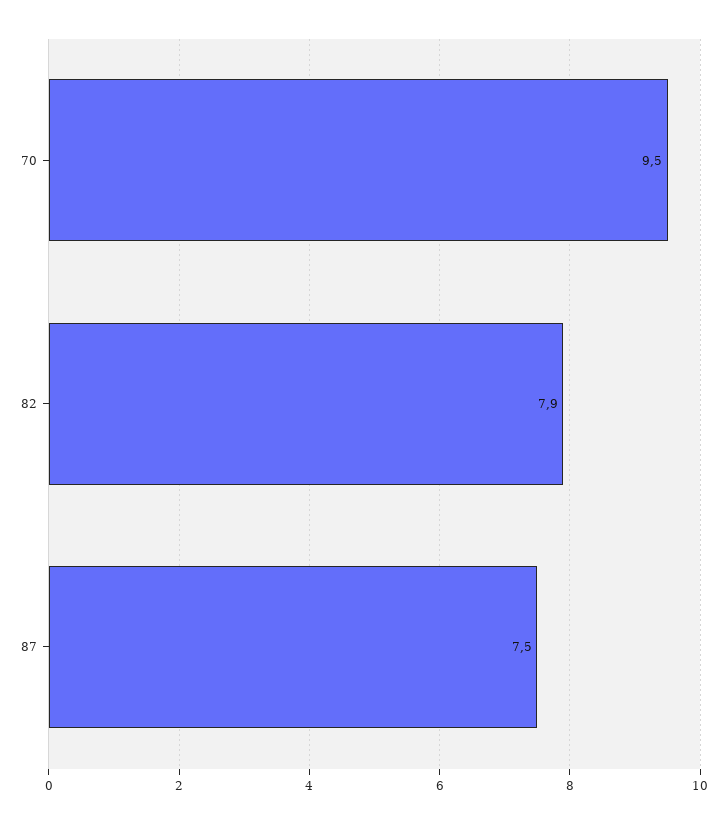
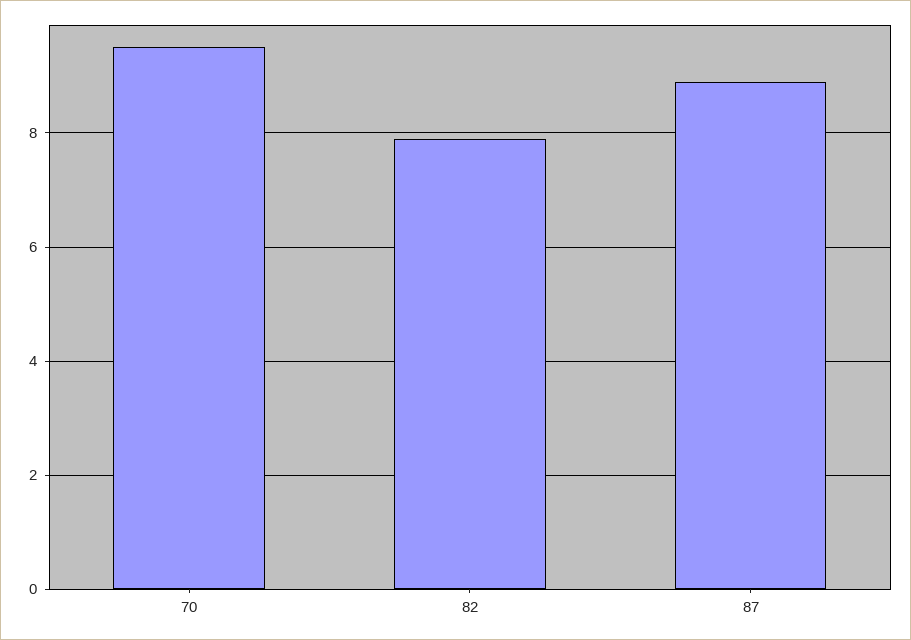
87: 7.5 -> 9

